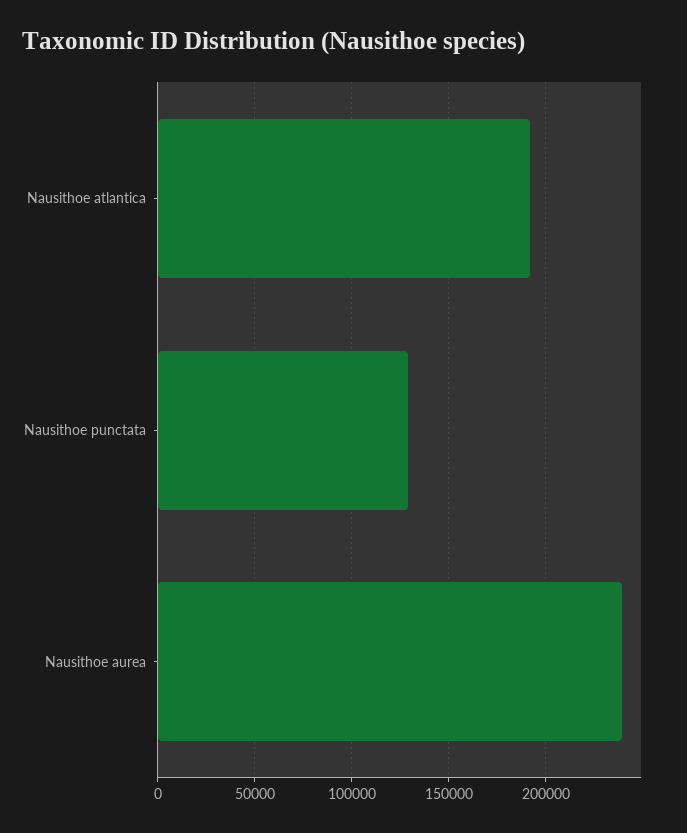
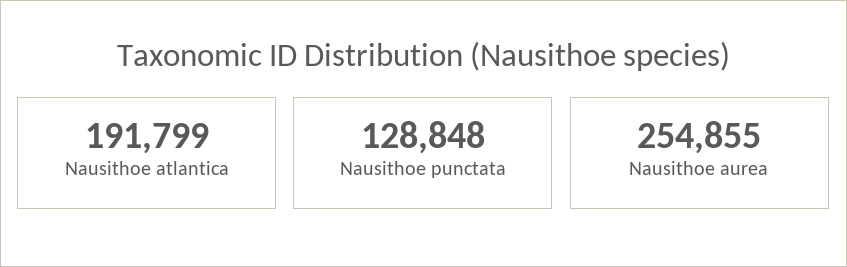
Nausithoe aurea: 240000 -> 254855

